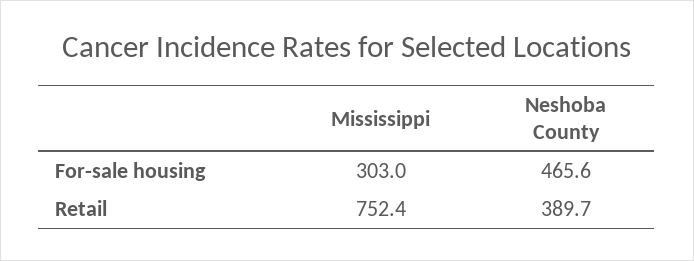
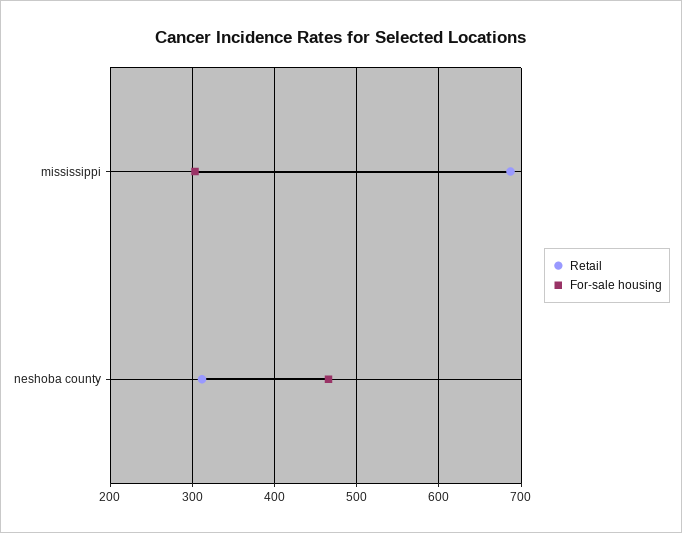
Retail, Mississippi: 752.4 -> 690
Retail, Neshoba County: 389.7 -> 310

